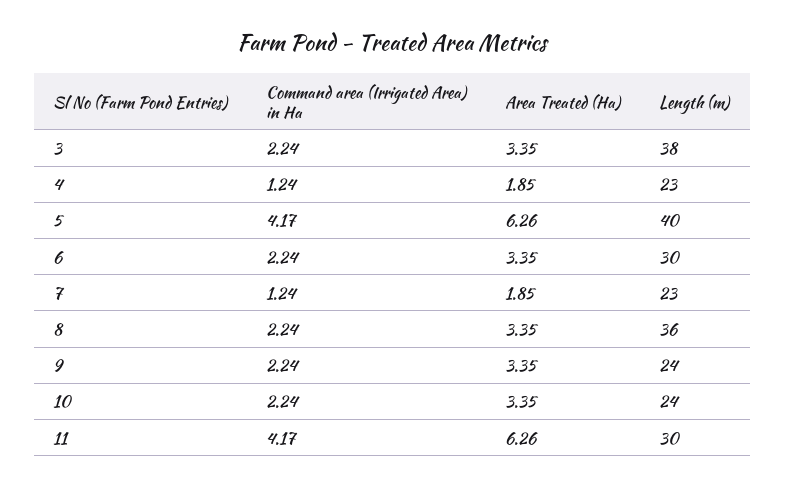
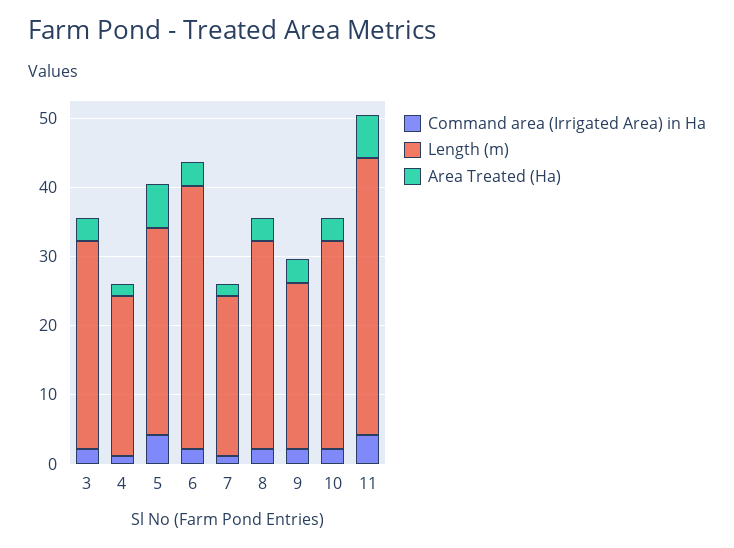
Length (m), 3: 38 -> 30
Length (m), 5: 40 -> 30
Length (m), 6: 30 -> 38
Length (m), 8: 36 -> 30
Length (m), 10: 24 -> 30
Length (m), 11: 30 -> 40

